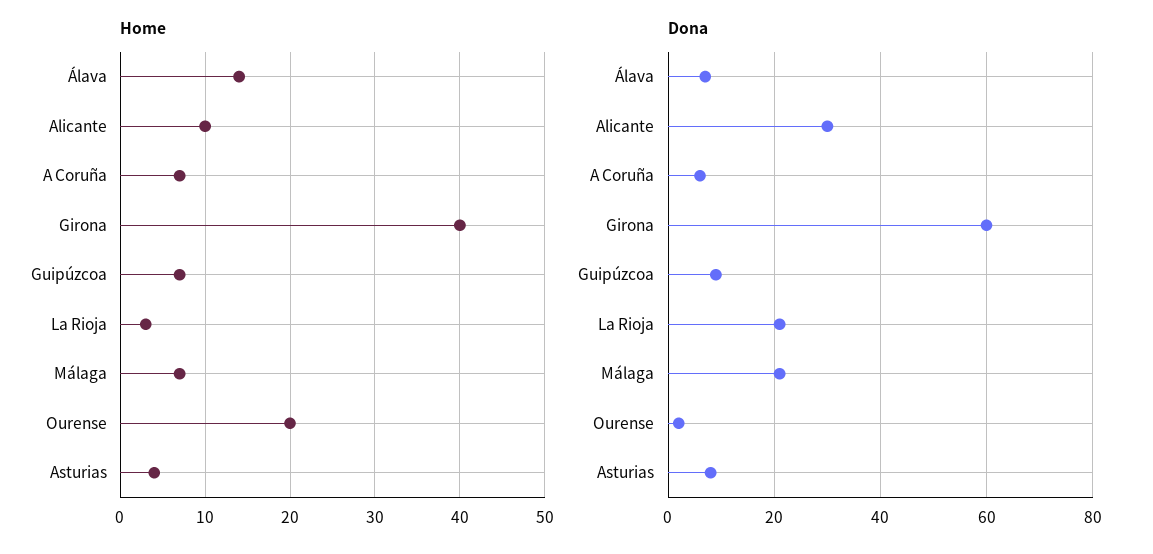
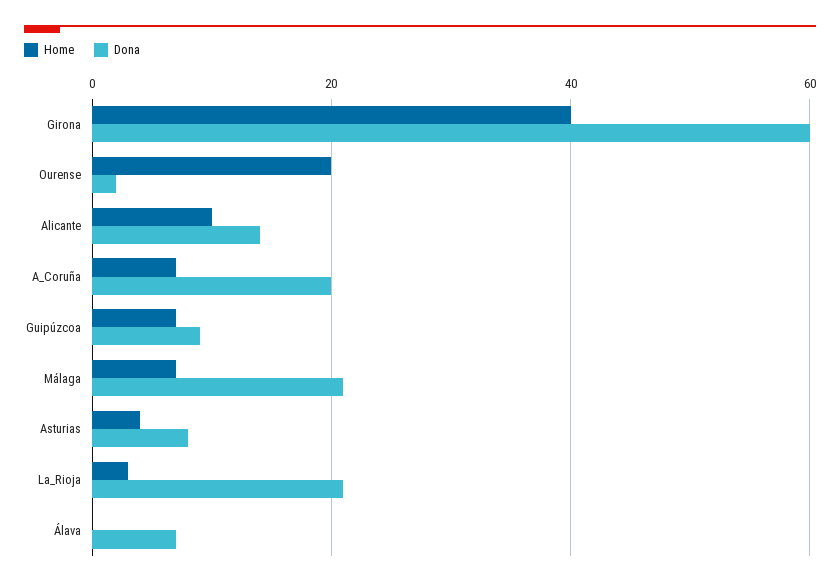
Home, Álava: 14 -> 0
Dona, Alicante: 30 -> 15
Dona, A Coruña: 5 -> 20

